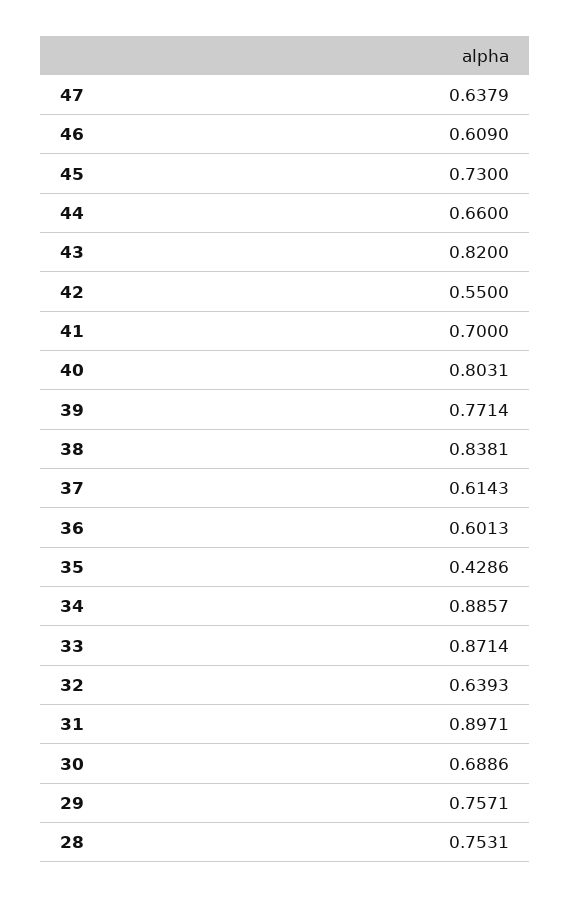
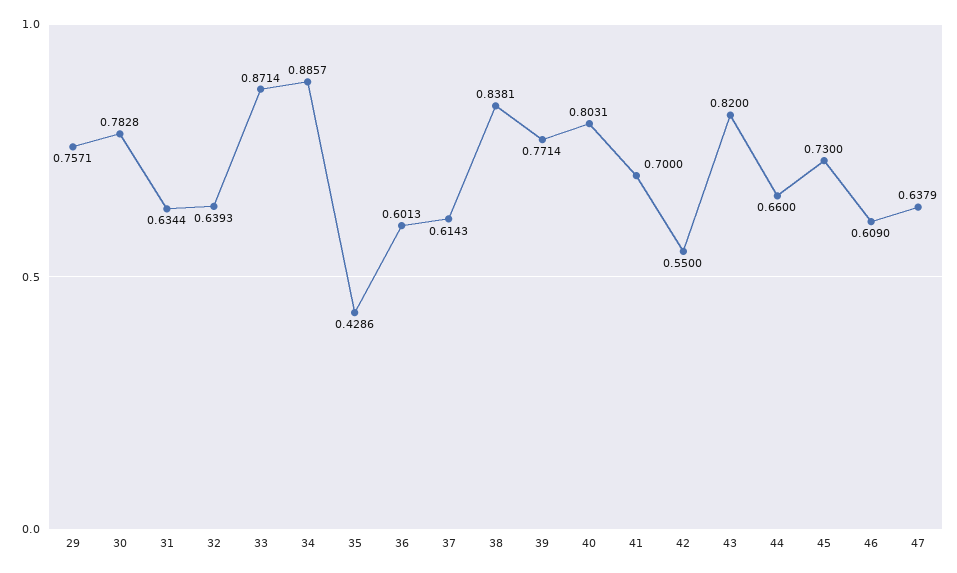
31: 0.8971 -> 0.6344
30: 0.6886 -> 0.7828
28: 0.7531 -> none

